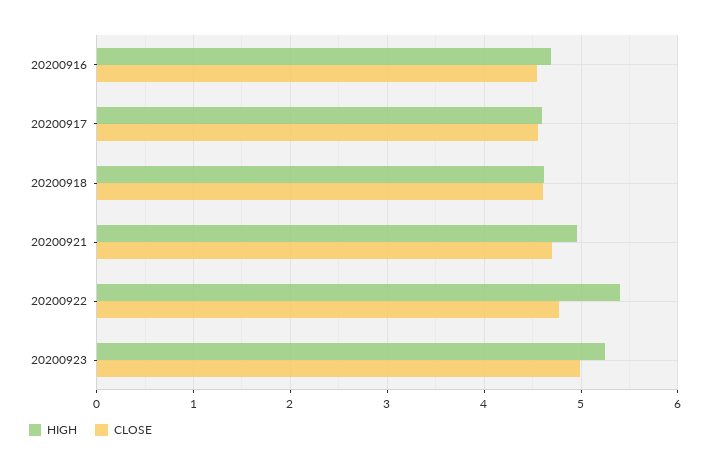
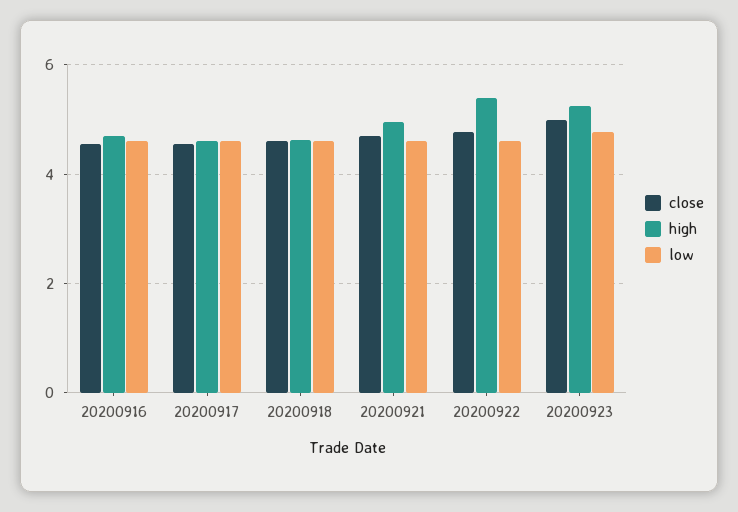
low, 20200916: none -> 4.6
low, 20200917: none -> 4.6
low, 20200918: none -> 4.6
low, 20200921: none -> 4.6
low, 20200922: none -> 4.6
low, 20200923: none -> 4.8

